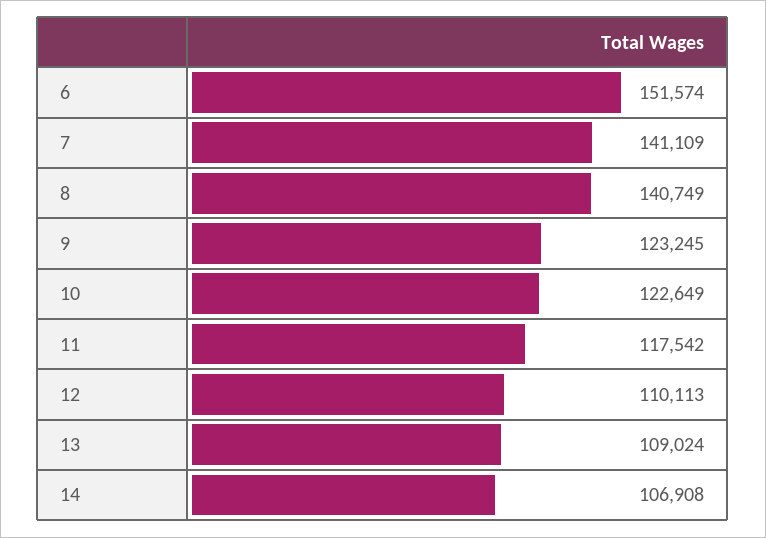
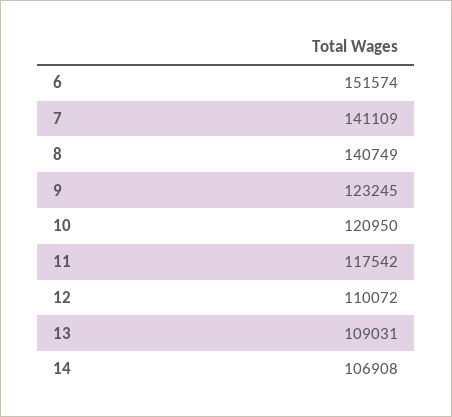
10: 122649 -> 120950
12: 110113 -> 110072
13: 109024 -> 109031

